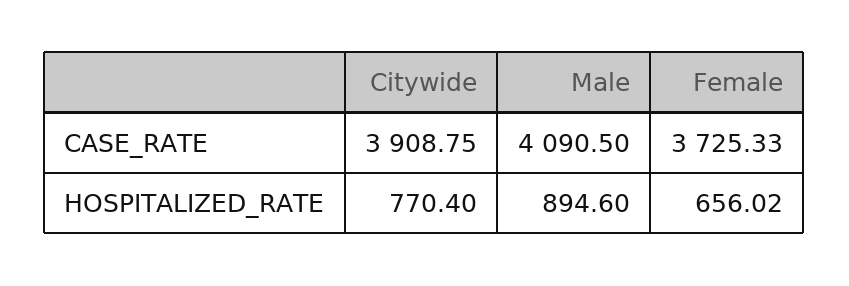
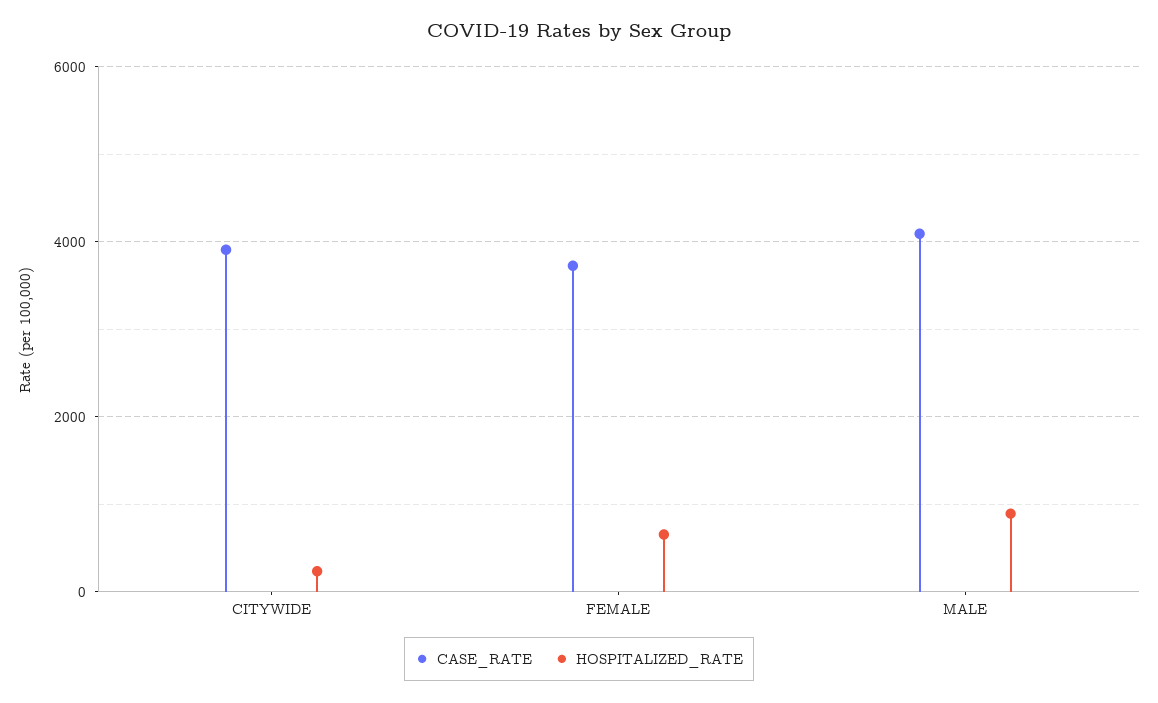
HOSPITALIZED_RATE, Citywide: 770.4 -> 200

